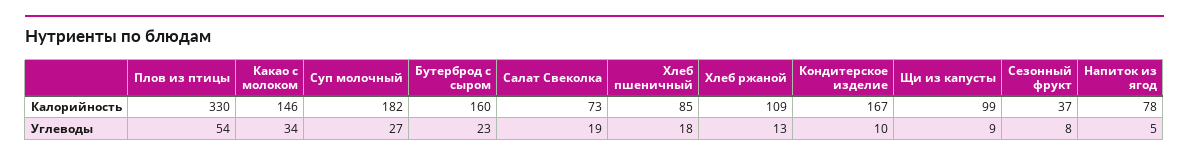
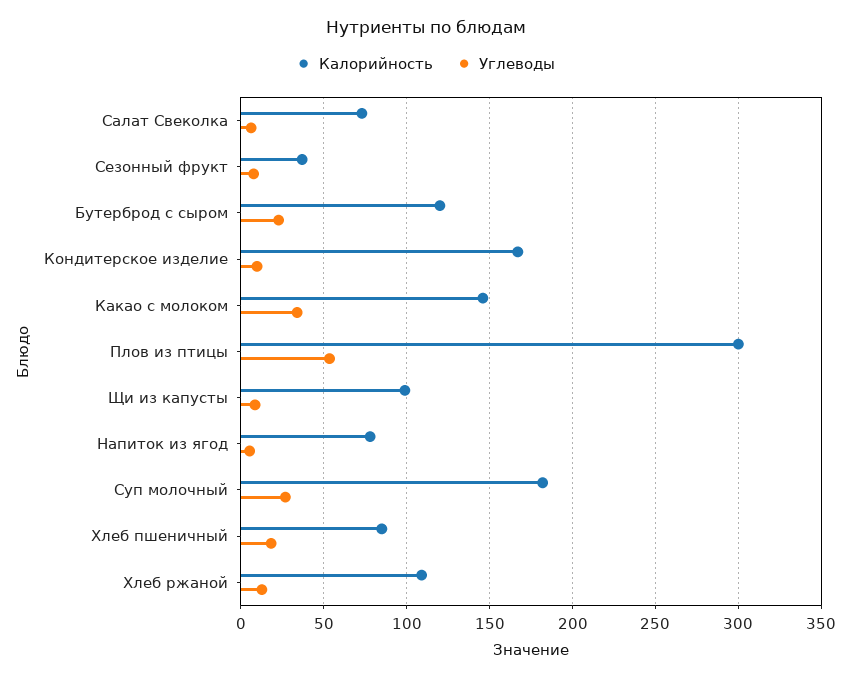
Калорийность, Плов из птицы: 330 -> 300
Калорийность, Бутерброд с сыром: 160 -> 120
Углеводы, Салат Свеколка: 19 -> 5

